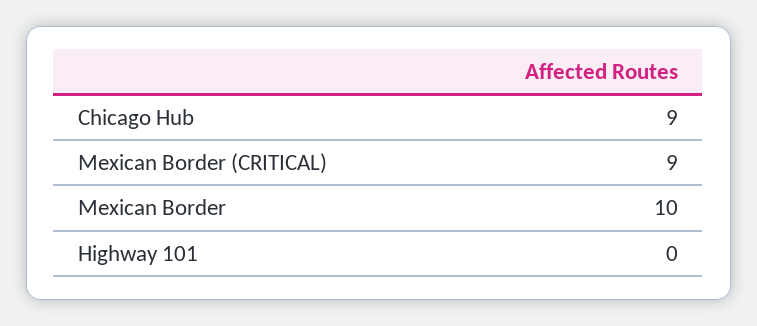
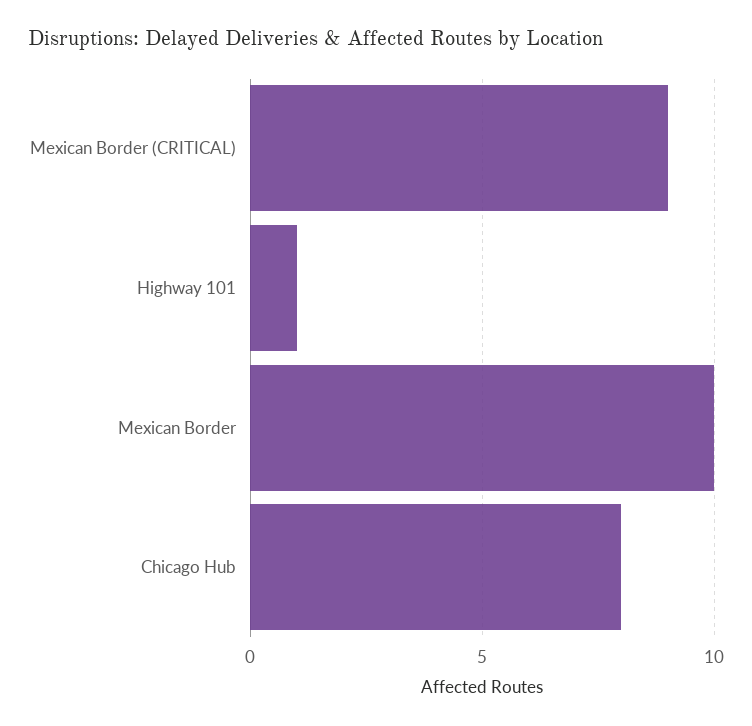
Chicago Hub: 9 -> 8
Highway 101: 0 -> 1

